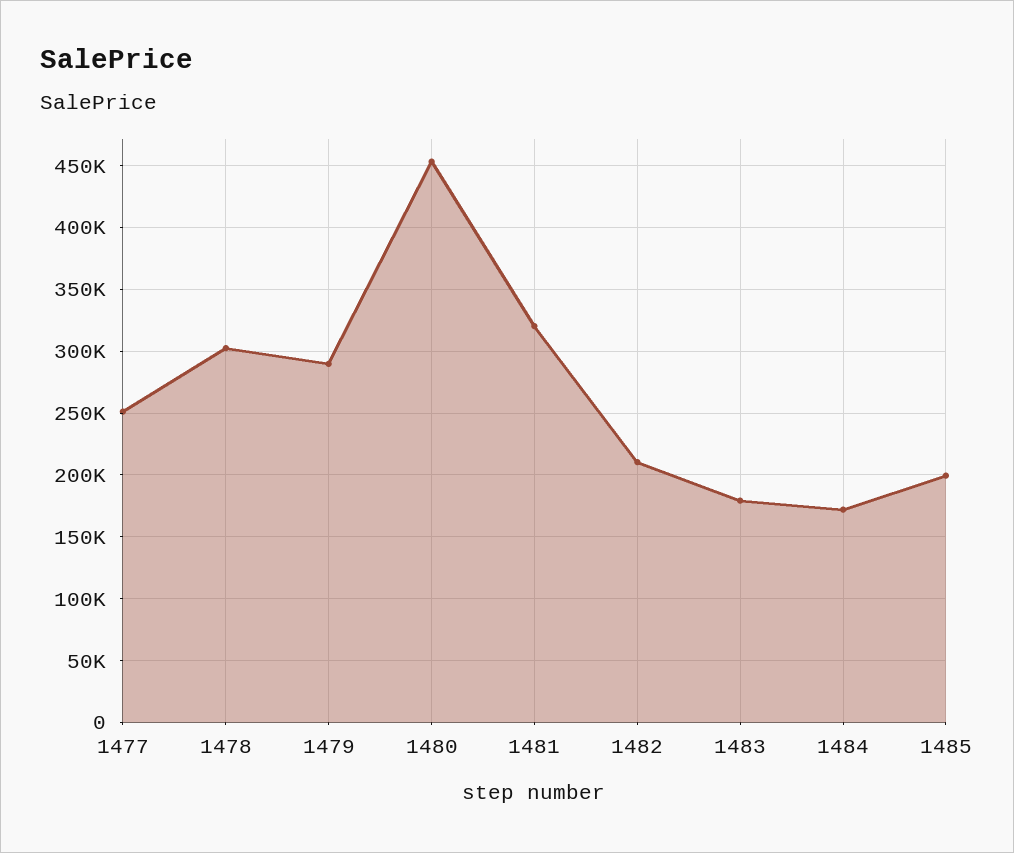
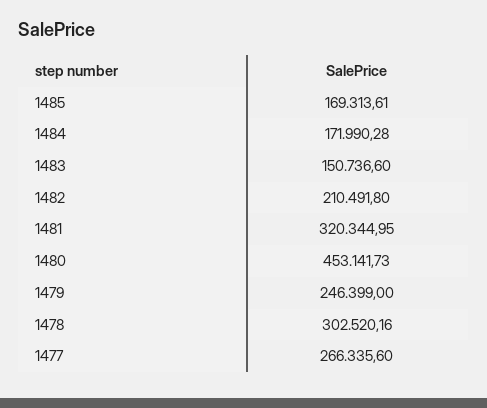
1477: 250000 -> 266335.6
1479: 290000 -> 246399
1483: 180000 -> 150736.6
1485: 200000 -> 169313.61

